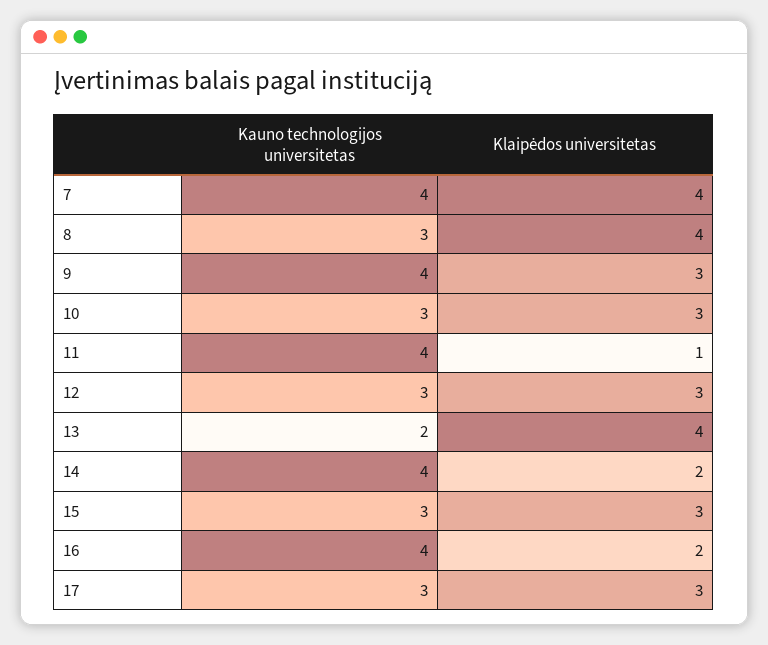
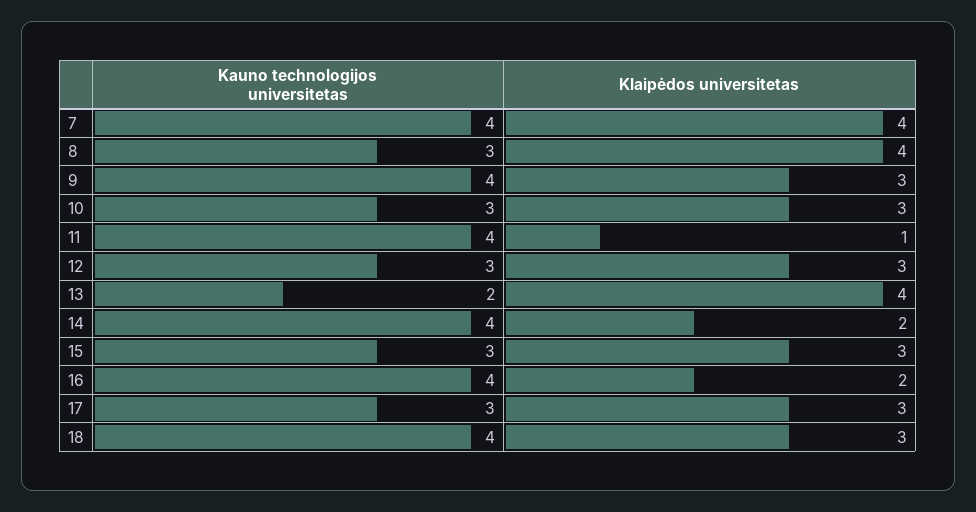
Kauno technologijos universitetas, 18: none -> 4
Klaipėdos universitetas, 18: none -> 3

